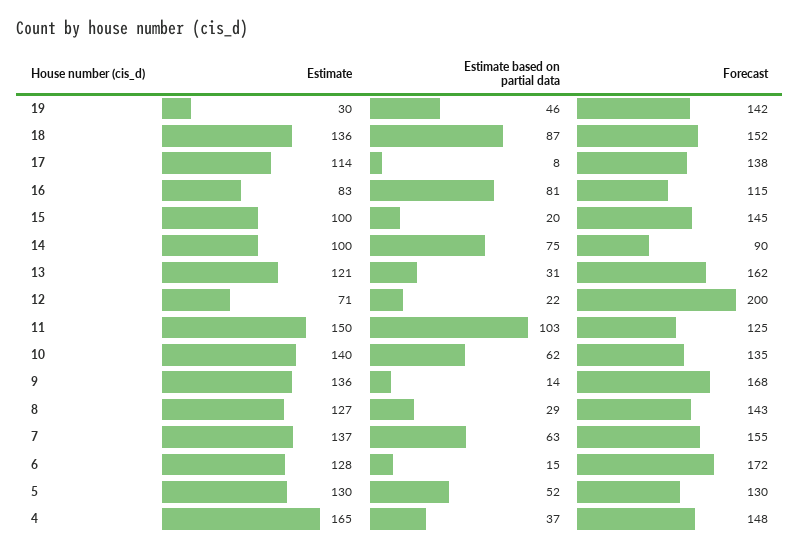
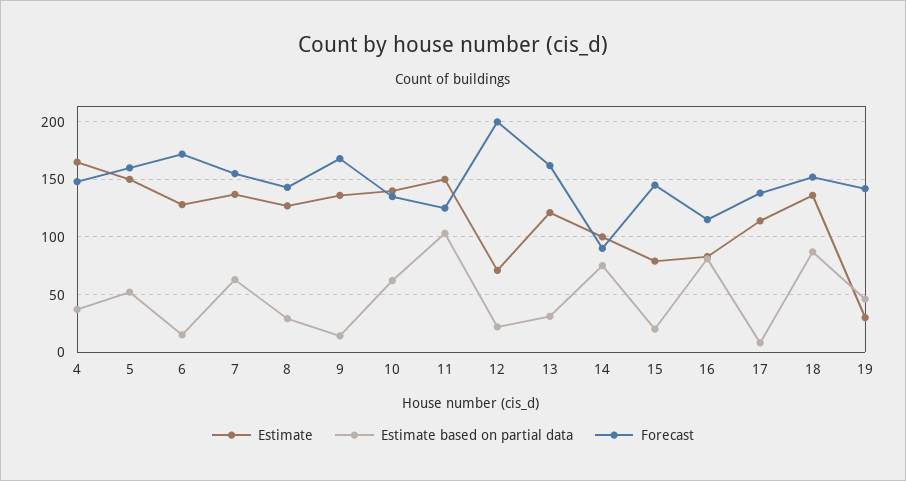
Estimate, 15: 100 -> 80
Estimate, 5: 130 -> 150
Forecast, 5: 130 -> 160

